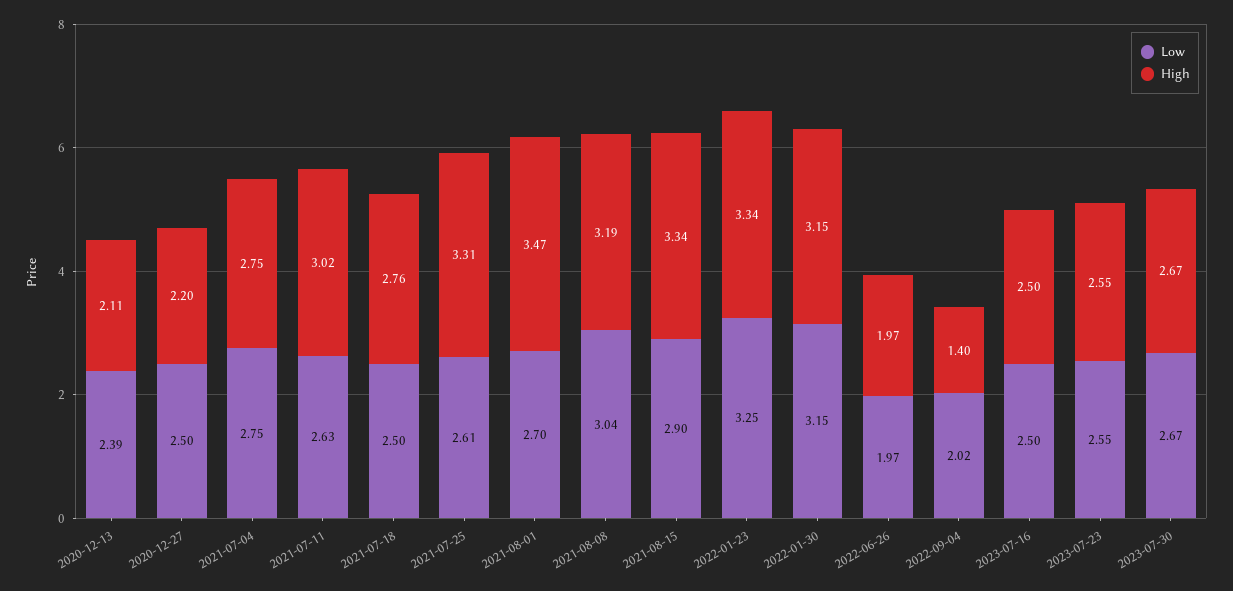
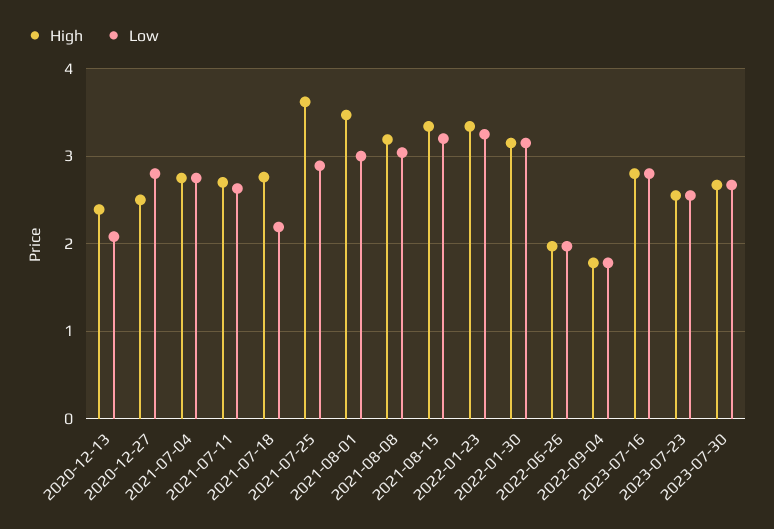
Low, 2020-12-13: 2.39 -> 2.1
High, 2020-12-13: 2.11 -> 2.4
Low, 2020-12-27: 2.5 -> 2.8
High, 2020-12-27: 2.2 -> 2.5
High, 2021-07-11: 3.02 -> 2.7
Low, 2021-07-18: 2.5 -> 2.2
Low, 2021-07-25: 2.61 -> 2.9
High, 2021-07-25: 3.31 -> 3.6
Low, 2021-08-01: 2.7 -> 3
Low, 2021-08-15: 2.9 -> 3.2
Low, 2022-09-04: 2.02 -> 1.8
High, 2022-09-04: 1.4 -> 1.8
Low, 2023-07-16: 2.5 -> 2.8
High, 2023-07-16: 2.5 -> 2.8

